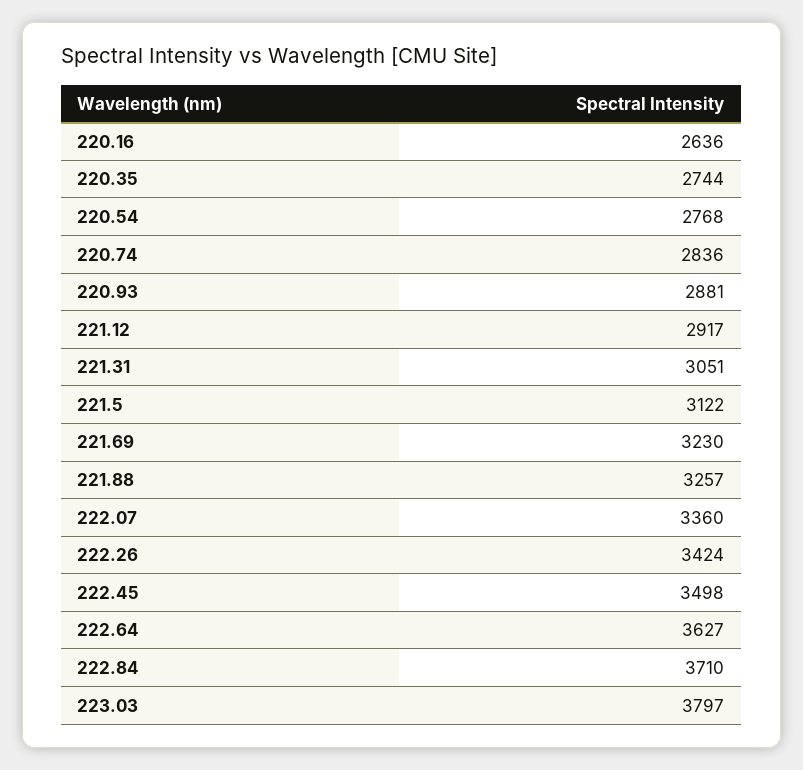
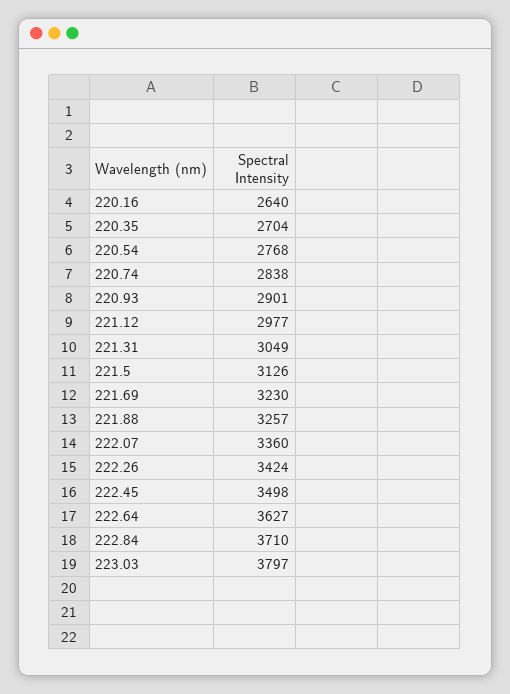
220.16: 2636 -> 2640
220.35: 2744 -> 2704
220.74: 2836 -> 2838
220.93: 2881 -> 2901
221.12: 2917 -> 2977
221.31: 3051 -> 3049
221.5: 3122 -> 3126

